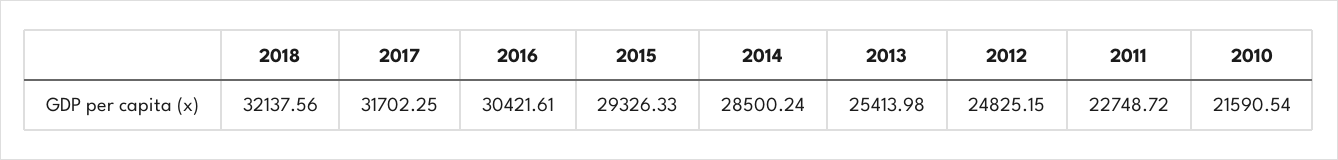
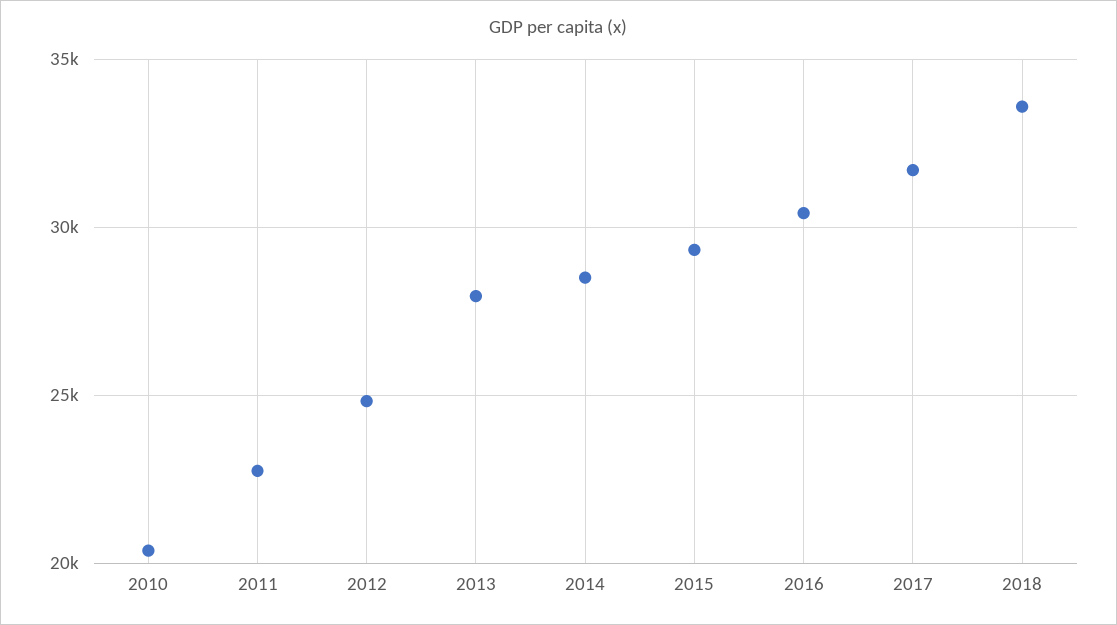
2018: 32137.56 -> 33500
2013: 25413.98 -> 28000
2010: 21590.54 -> 20500

